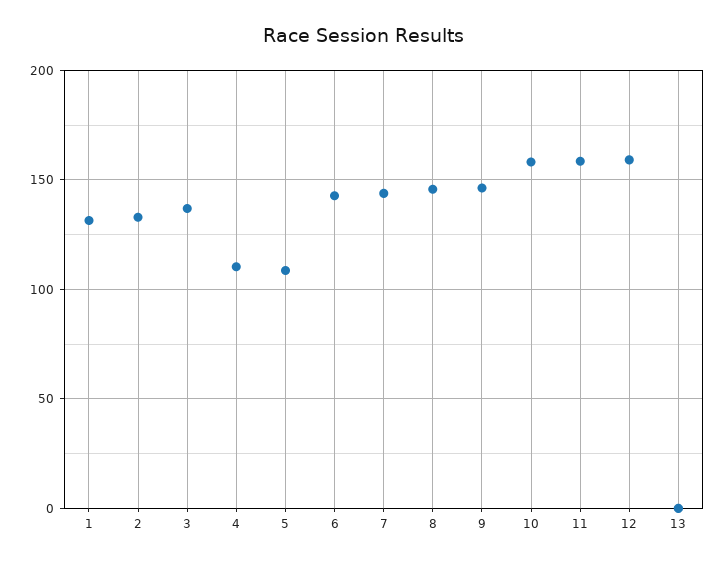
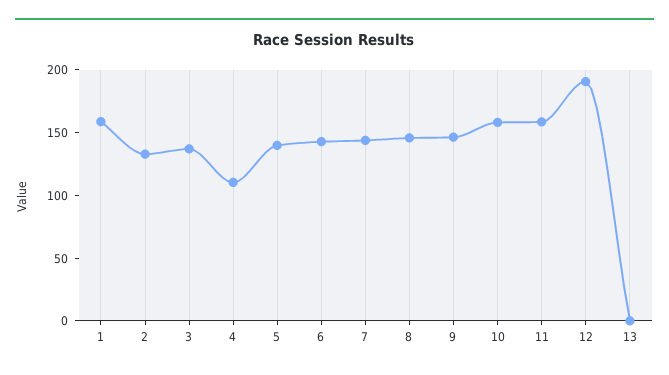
1: 130 -> 160
5: 110 -> 140
12: 160 -> 190

